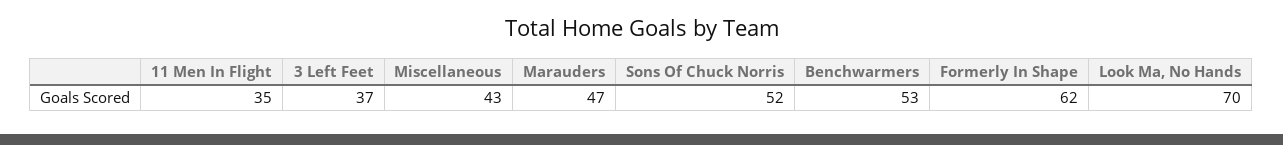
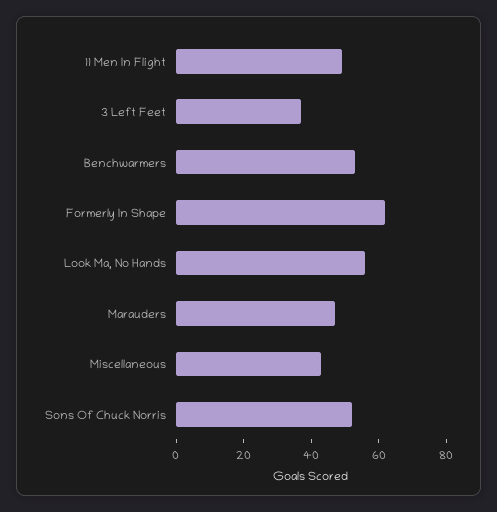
11 Men In Flight: 35 -> 50
Look Ma, No Hands: 70 -> 55

